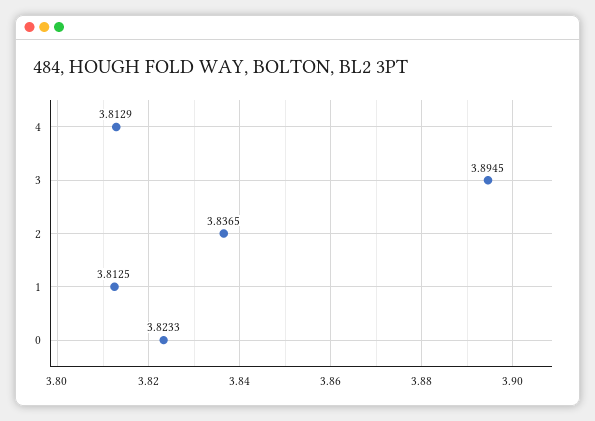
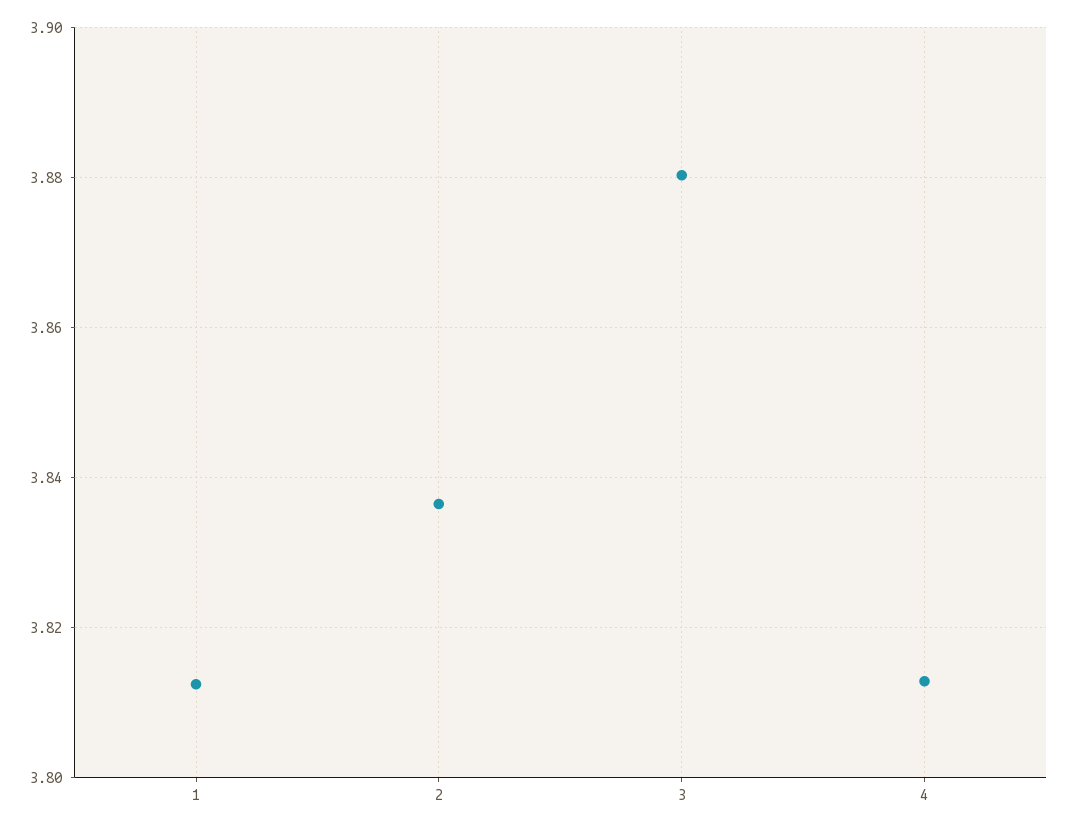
3: 3.8945 -> 3.88
0: 3.8233 -> none

